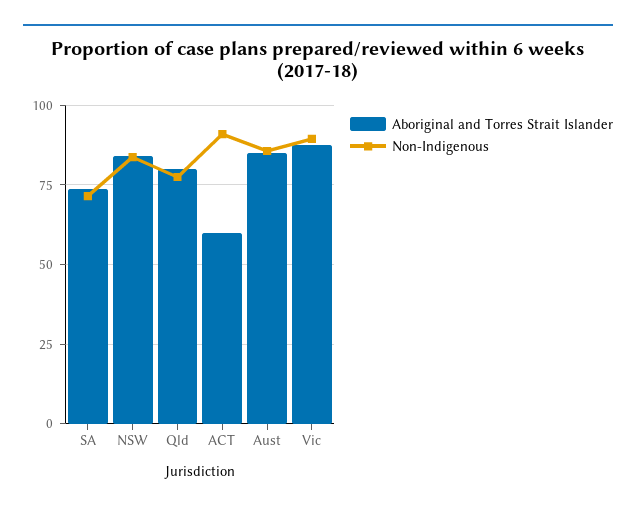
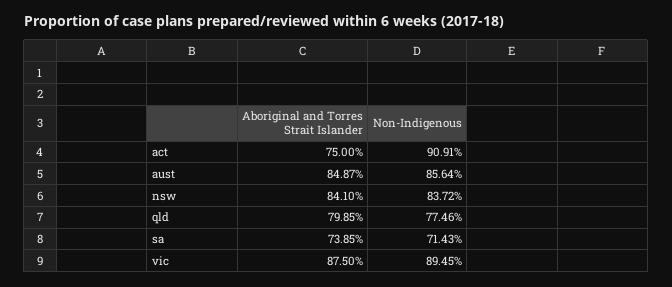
Aboriginal and Torres Strait Islander, ACT: 60 -> 75

